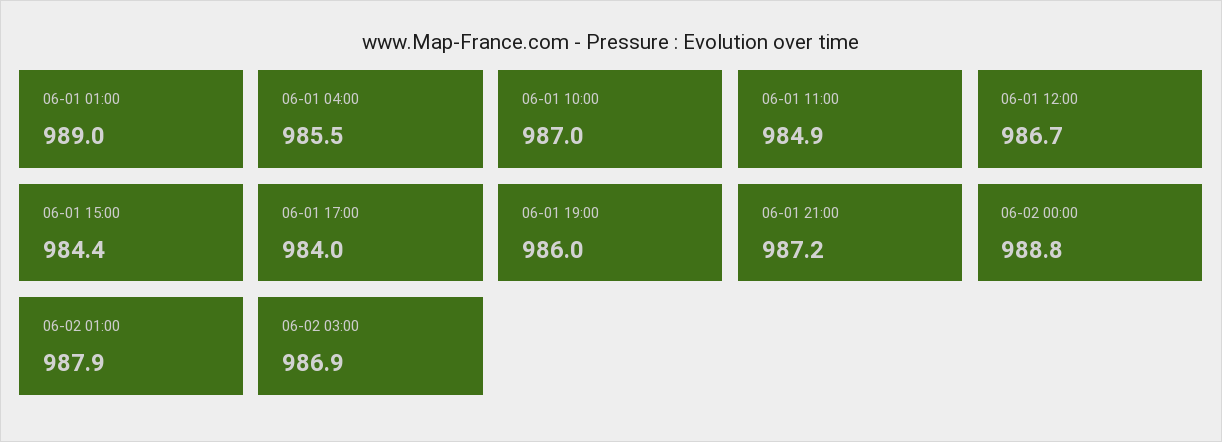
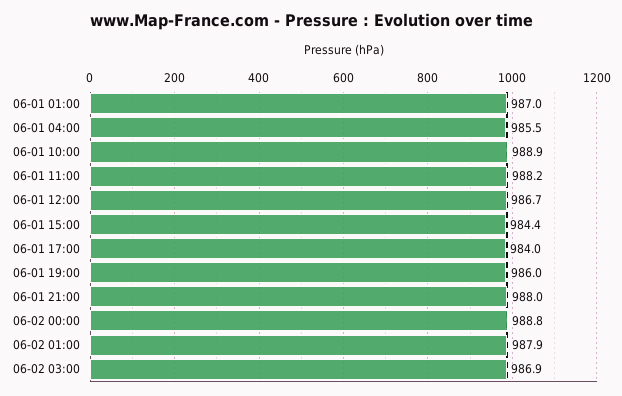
06-01 01:00: 989 -> 987
06-01 10:00: 987 -> 988.9
06-01 11:00: 984.9 -> 988.2
06-01 21:00: 987.2 -> 988

